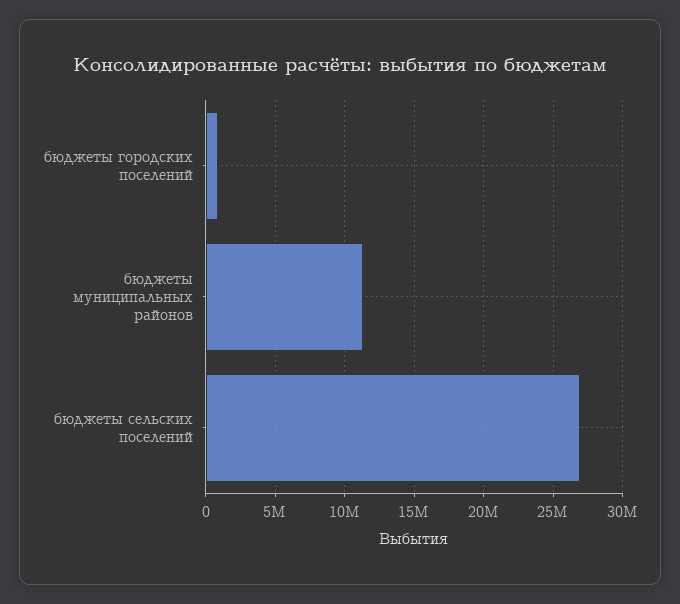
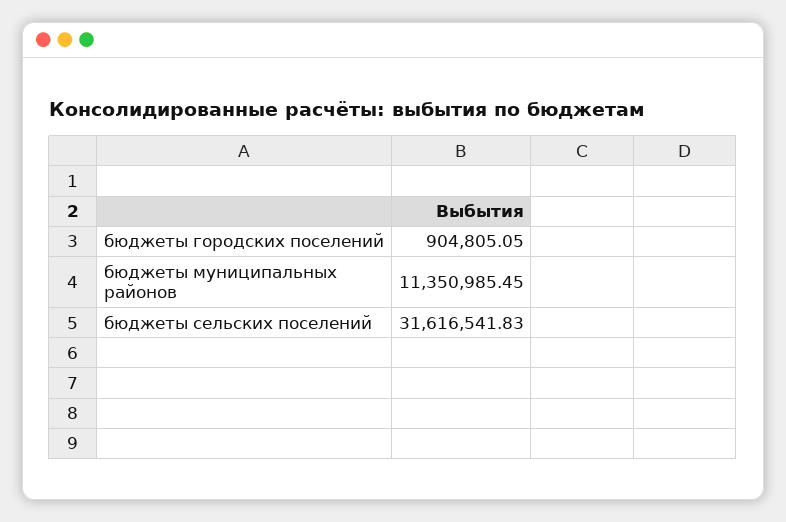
бюджеты сельских поселений: 27000000 -> 31616541.83

